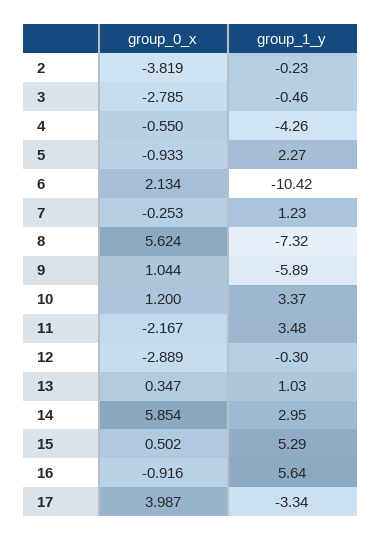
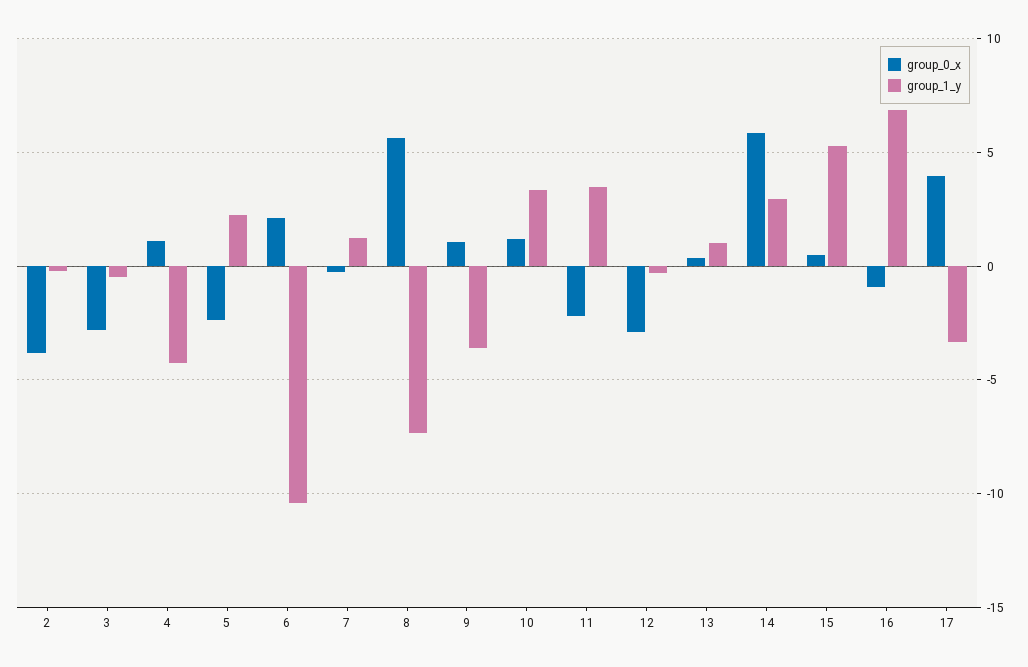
group_0_x, 4: -0.55 -> 1
group_0_x, 5: -0.933 -> -2.5
group_1_y, 9: -5.89 -> -3.5
group_1_y, 16: 5.64 -> 7

